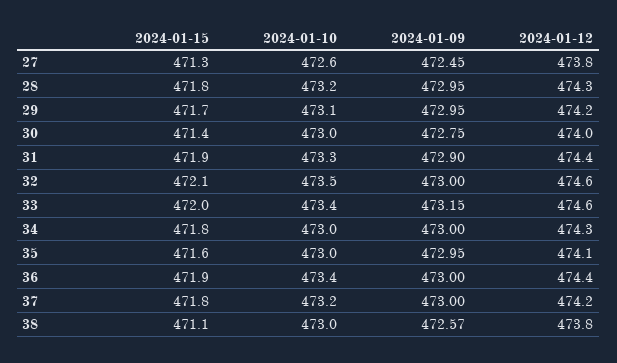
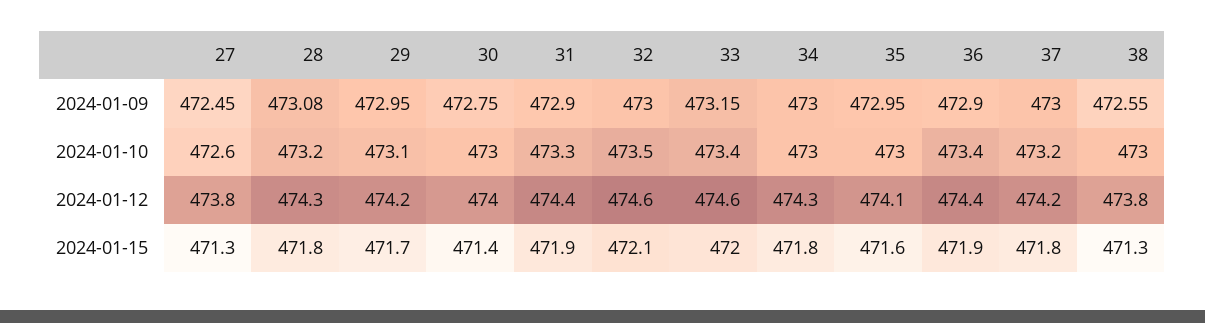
2024-01-09, 28: 472.95 -> 473.08
2024-01-09, 36: 473 -> 472.9
2024-01-15, 38: 471.1 -> 471.3
2024-01-09, 38: 472.57 -> 472.55

